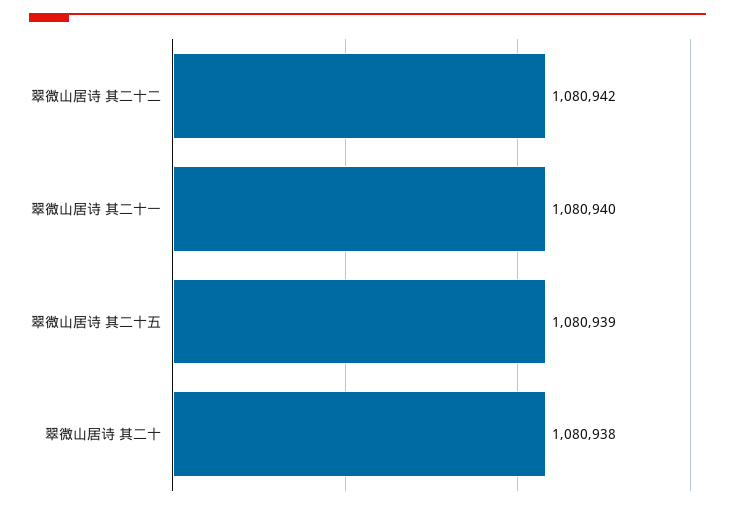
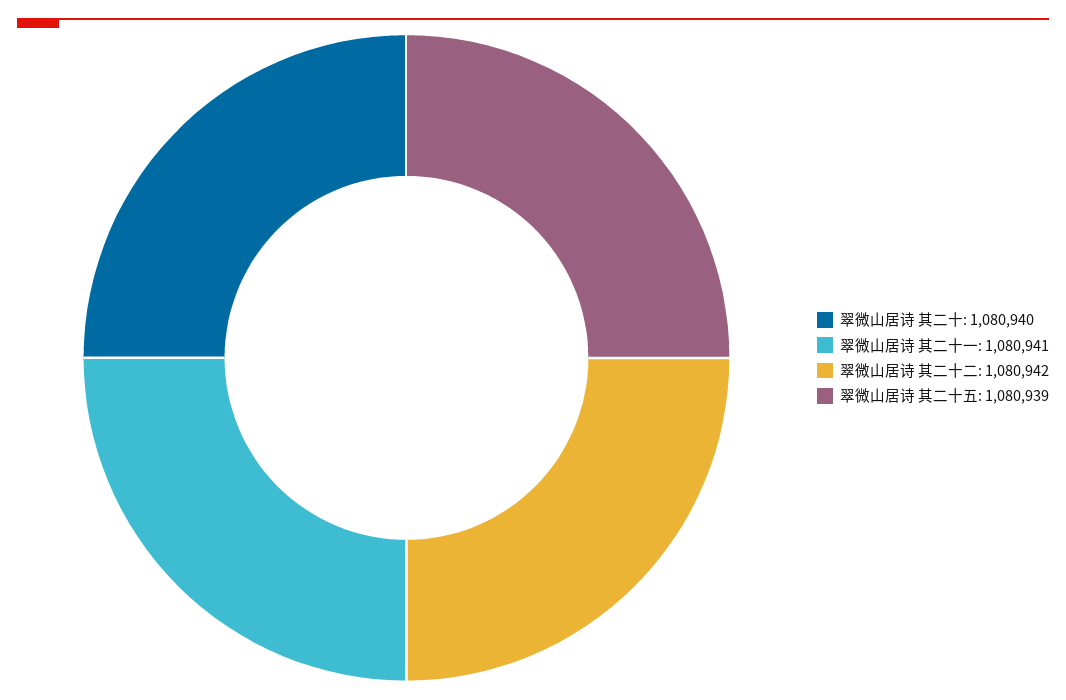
翠微山居诗 其二十一: 1080940 -> 1080941
翠微山居诗 其二十: 1080938 -> 1080940

